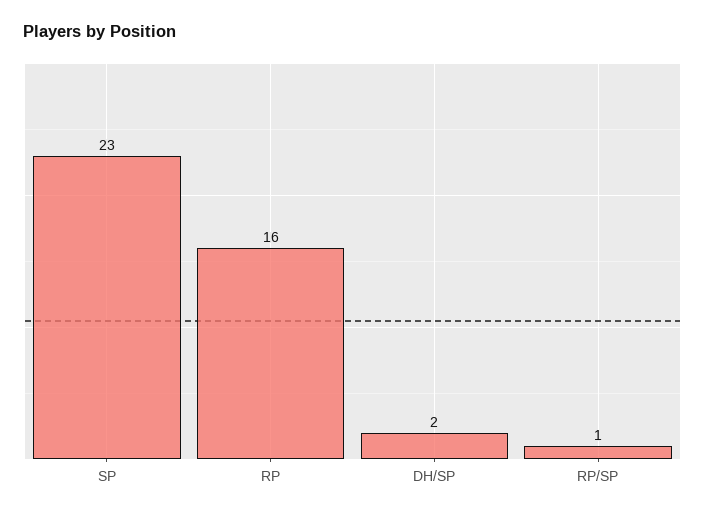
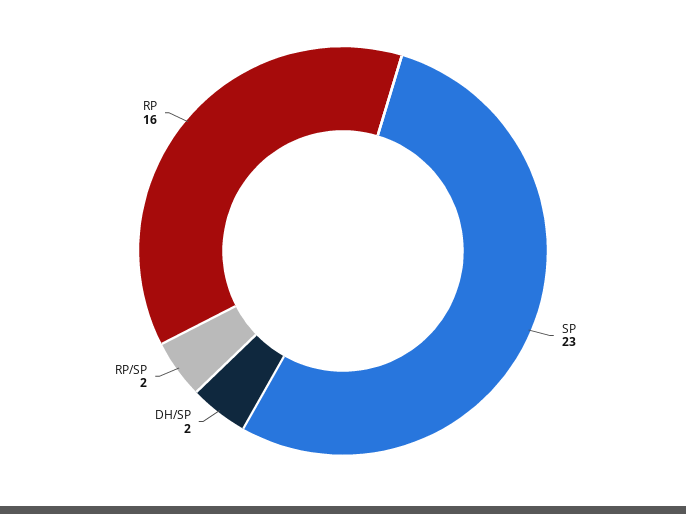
RP/SP: 1 -> 2

